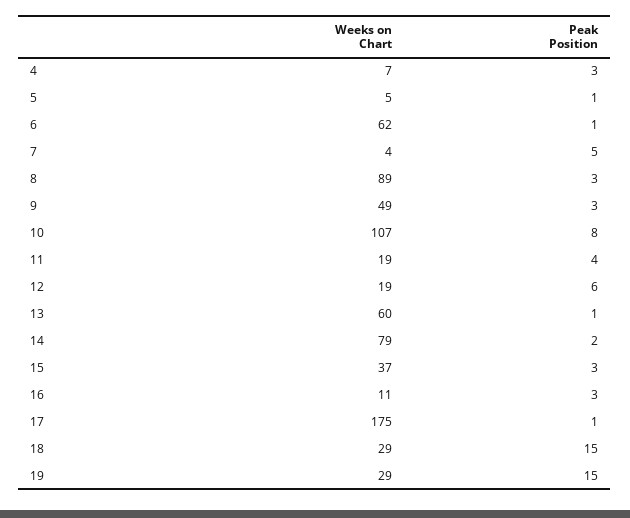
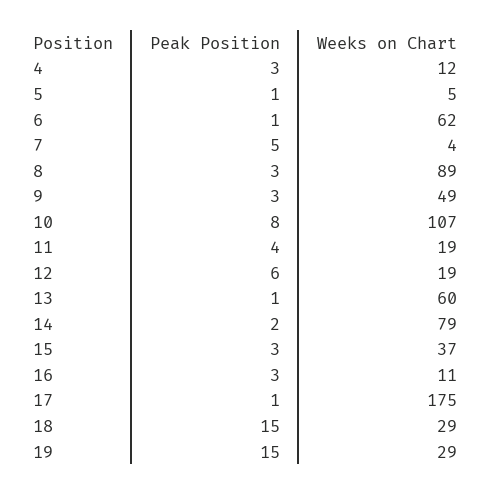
Weeks on Chart, 4: 7 -> 12

